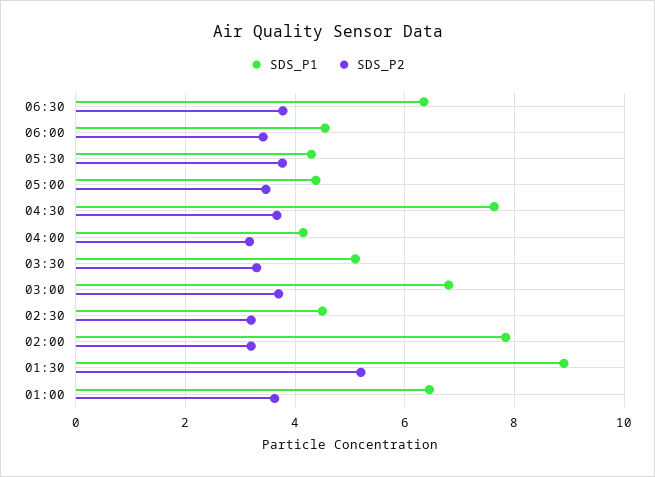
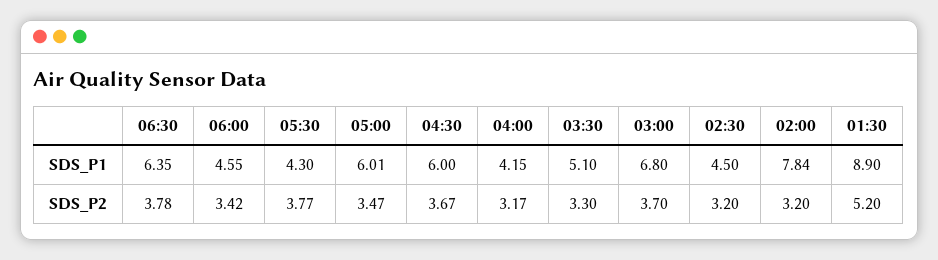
SDS_P1, 05:00: 4.4 -> 6.01
SDS_P1, 04:30: 7.6 -> 6
SDS_P1, 01:00: 6.4 -> none
SDS_P2, 01:00: 3.6 -> none

